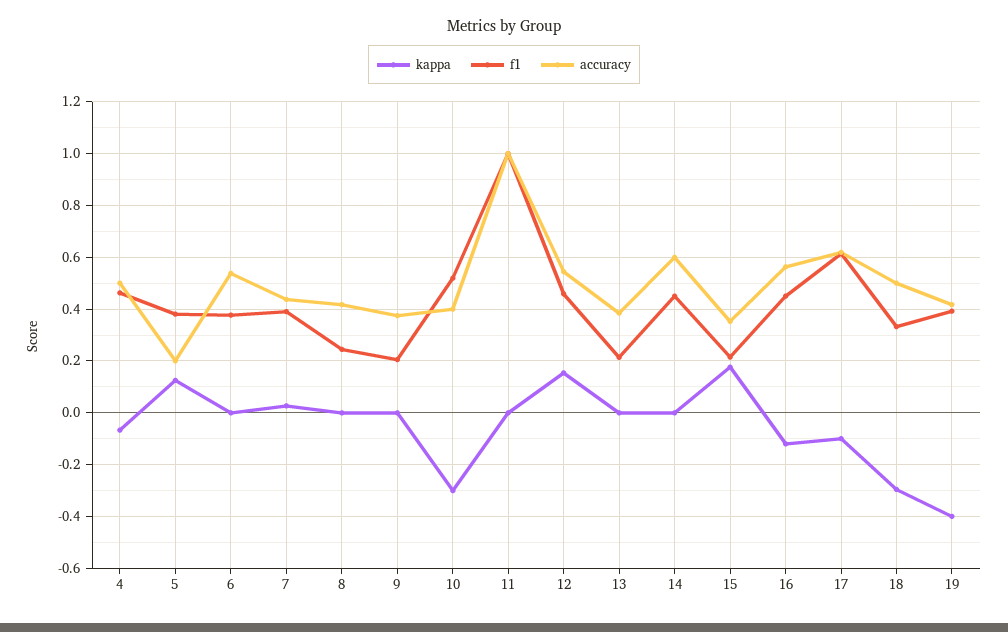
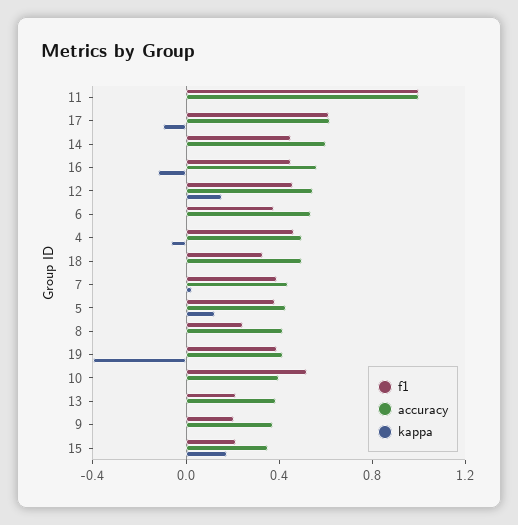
accuracy, 5: 0.2 -> 0.4
kappa, 10: -0.3 -> 0
kappa, 18: -0.3 -> 0

